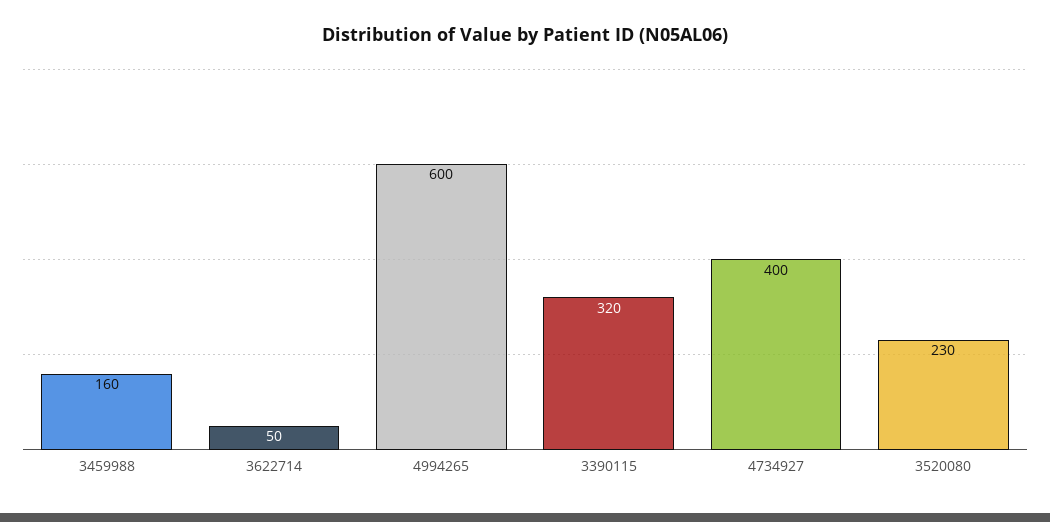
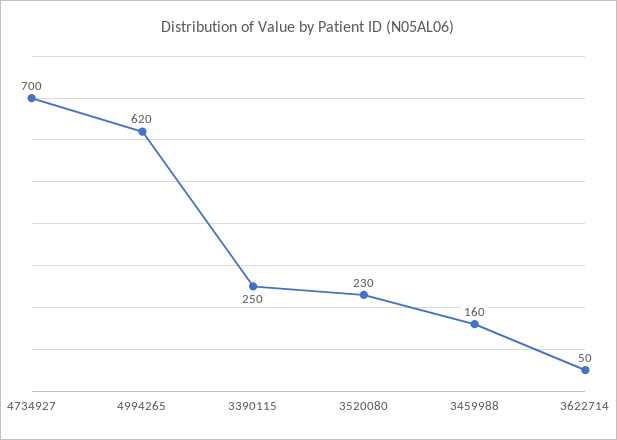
4994265: 600 -> 620
3390115: 320 -> 250
4734927: 400 -> 700

